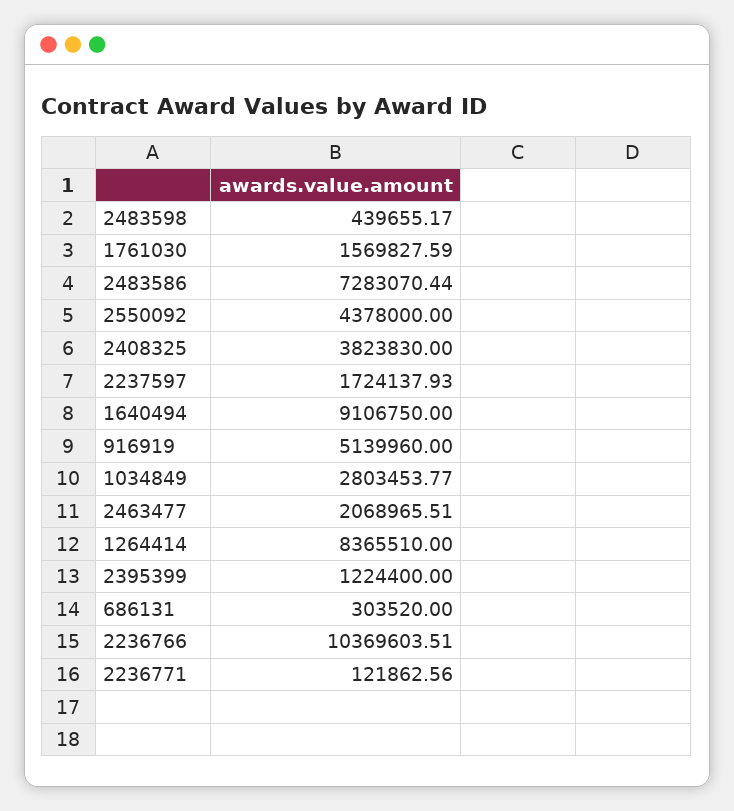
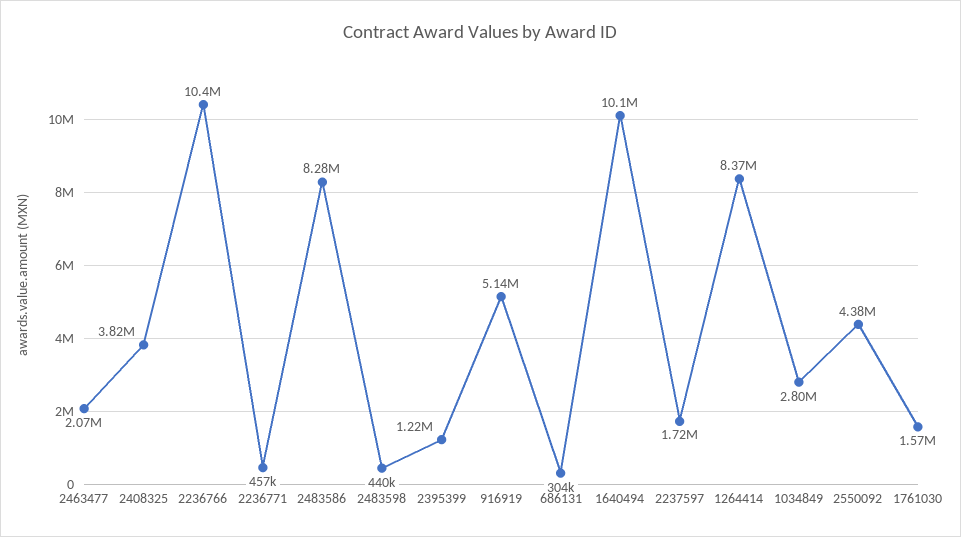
2483586: 7283070.44 -> 8280000
1640494: 9106750 -> 10100000
2236771: 121862.56 -> 457000

